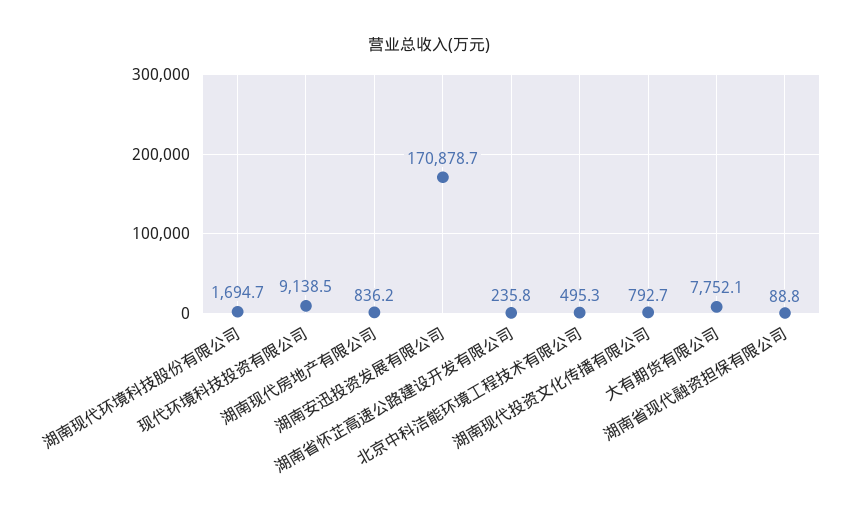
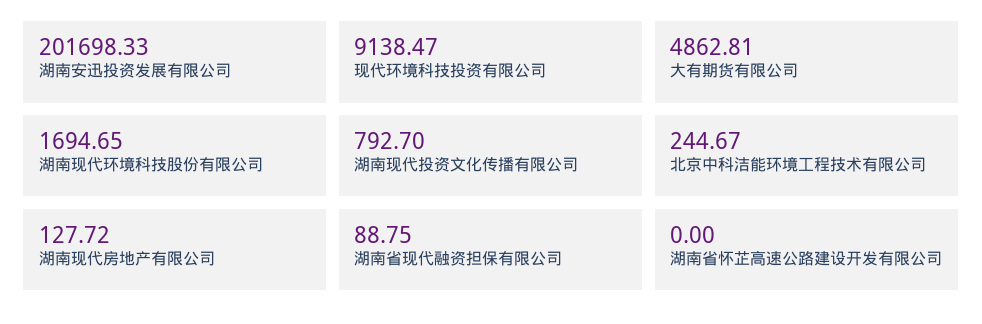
湖南现代房地产有限公司: 836.2 -> 127.72
湖南安迅投资发展有限公司: 170878.7 -> 201698.33
湖南省怀芷高速公路建设开发有限公司: 235.8 -> 0
北京中科洁能环境工程技术有限公司: 495.3 -> 244.67
大有期货有限公司: 7752.1 -> 4862.81

